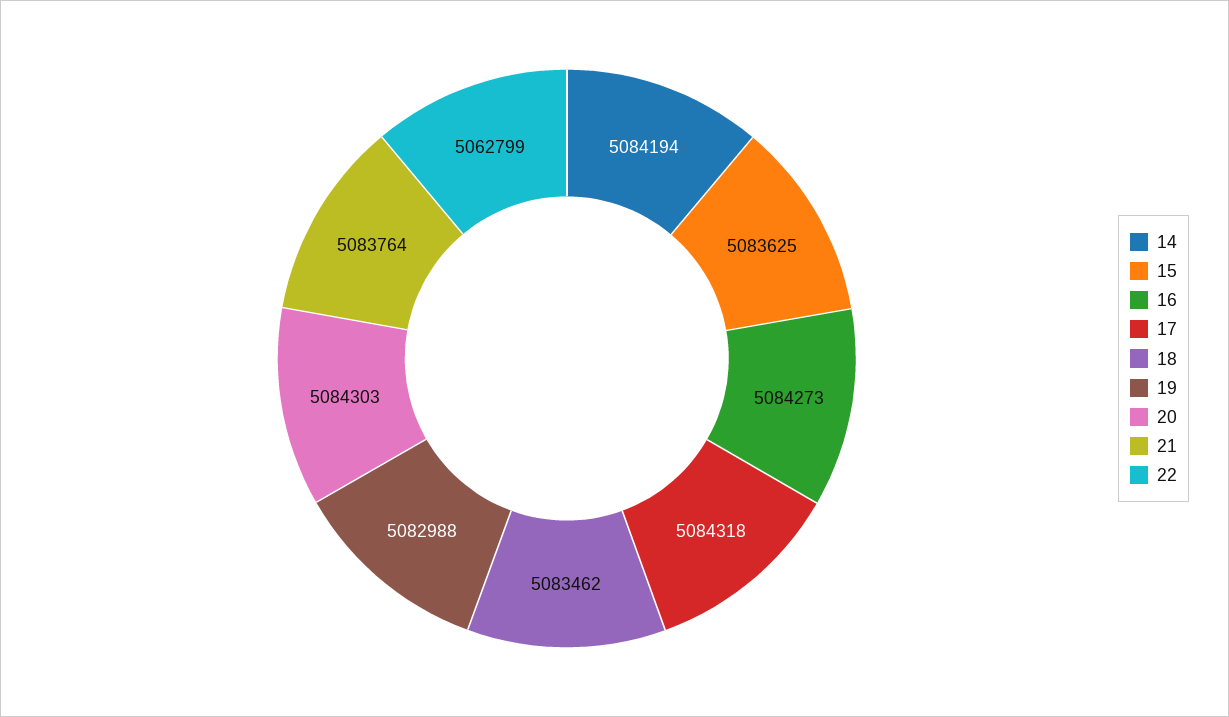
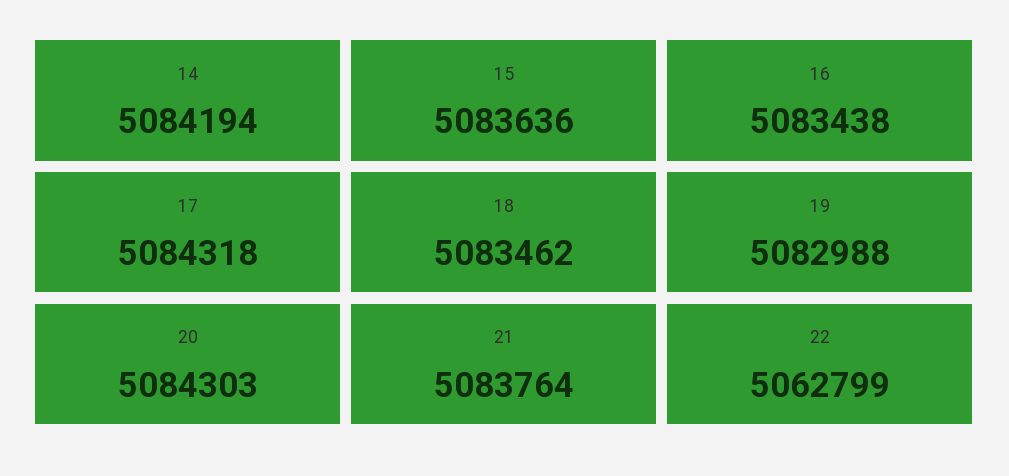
15: 5083625 -> 5083636
16: 5084273 -> 5083438

